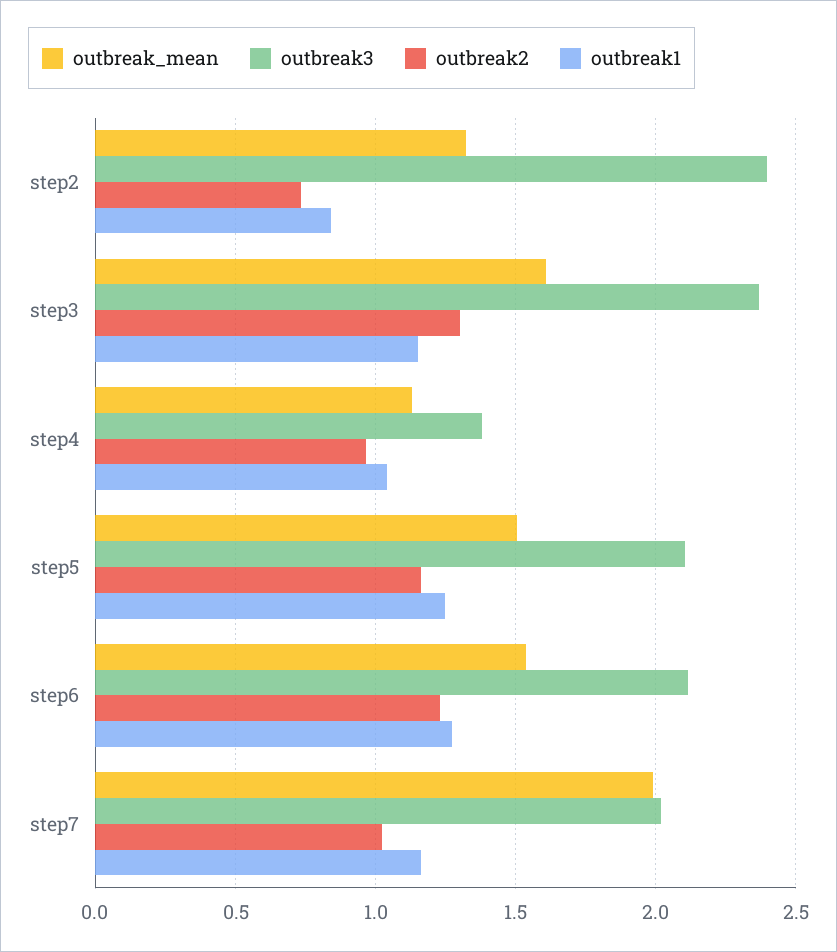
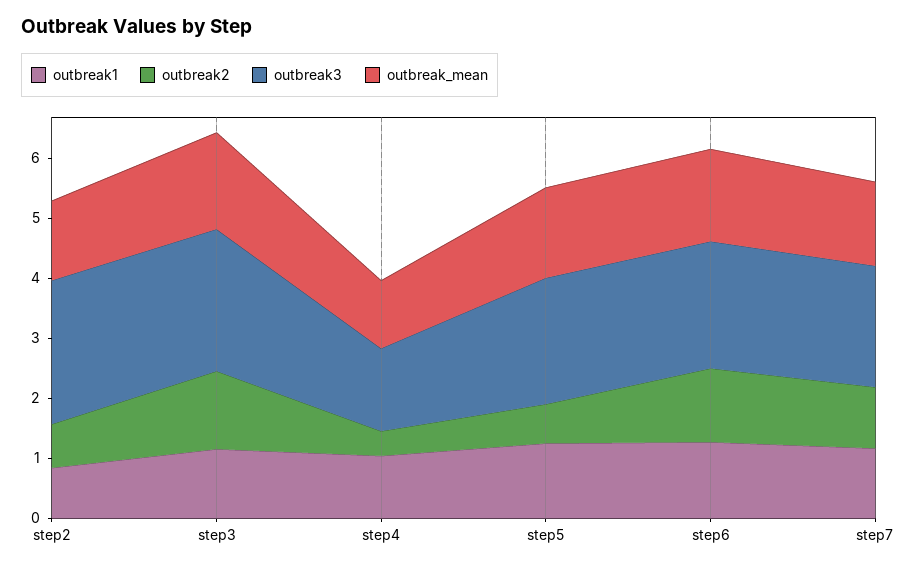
outbreak2, step4: 0.95 -> 0.4
outbreak2, step5: 1.15 -> 0.6
outbreak_mean, step7: 2 -> 1.4

